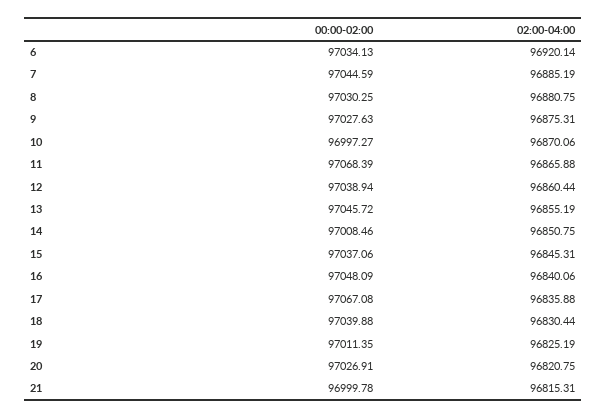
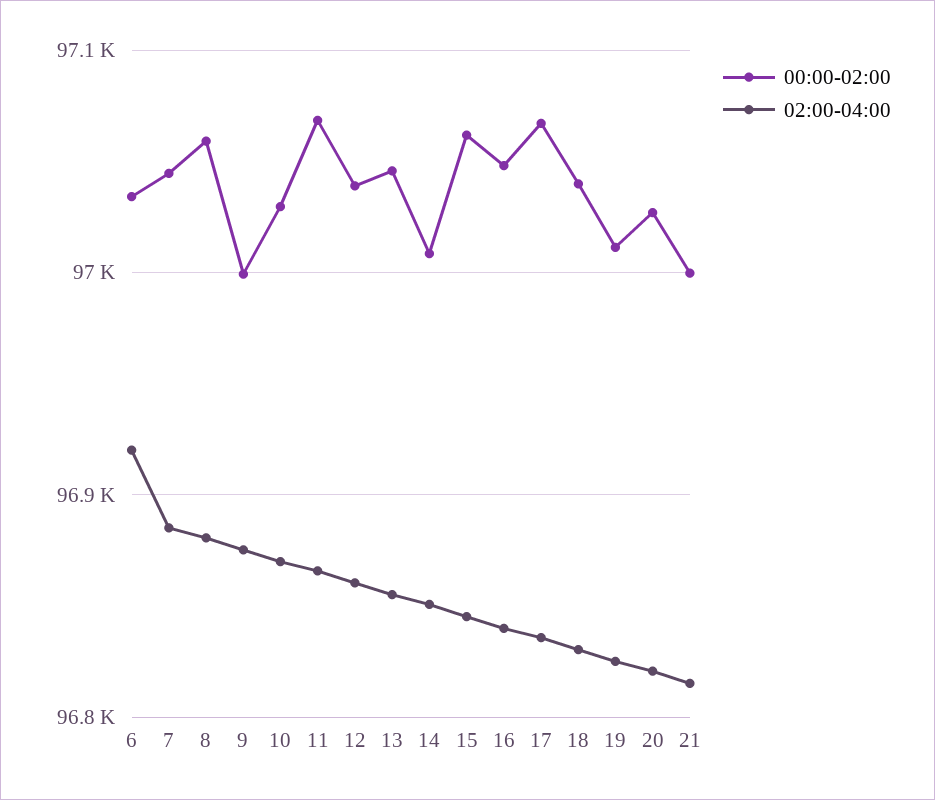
00:00-02:00, 8: 97030.25 -> 97060
00:00-02:00, 9: 97027.63 -> 97000
00:00-02:00, 10: 96997.27 -> 97030
00:00-02:00, 15: 97037.06 -> 97060

